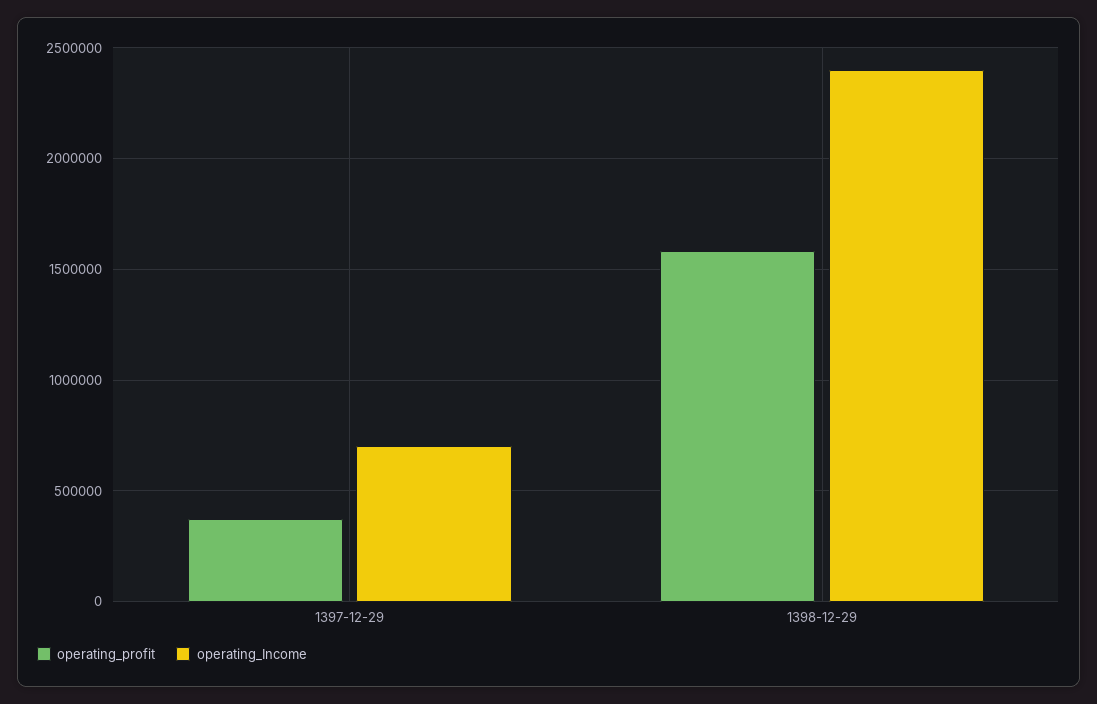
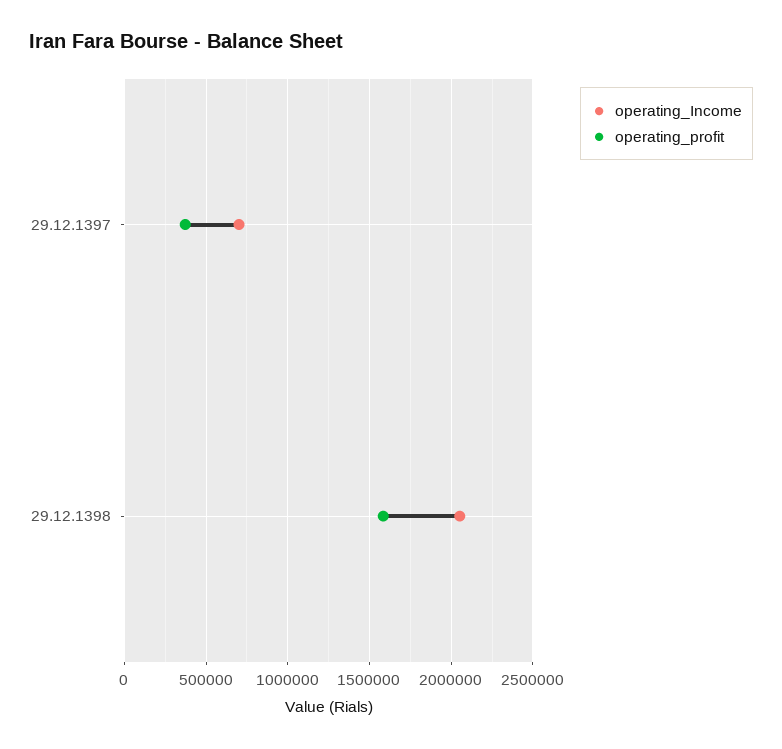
operating_Income, 1398-12-29: 2400000 -> 2050000

